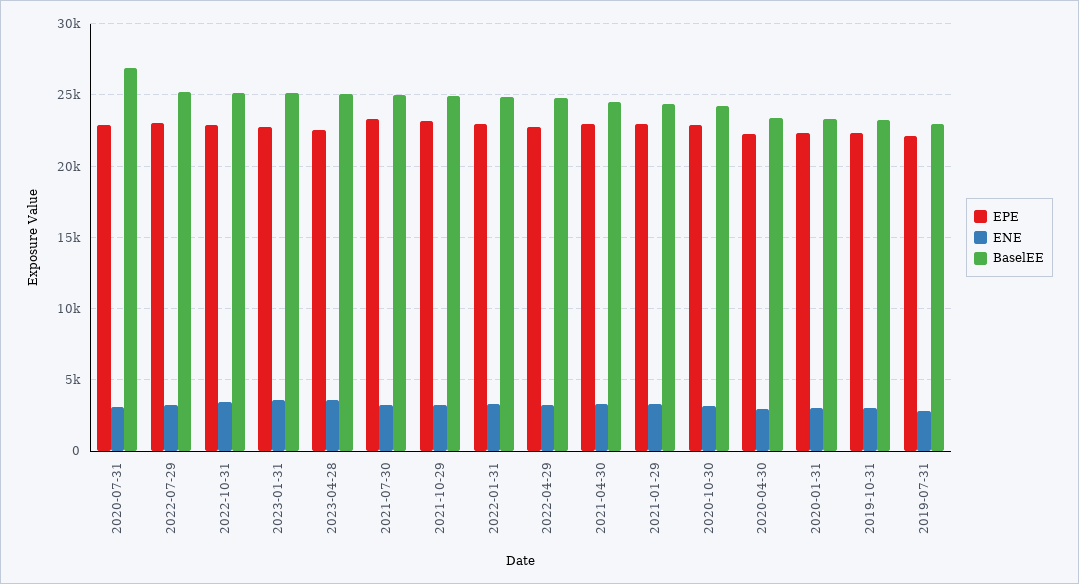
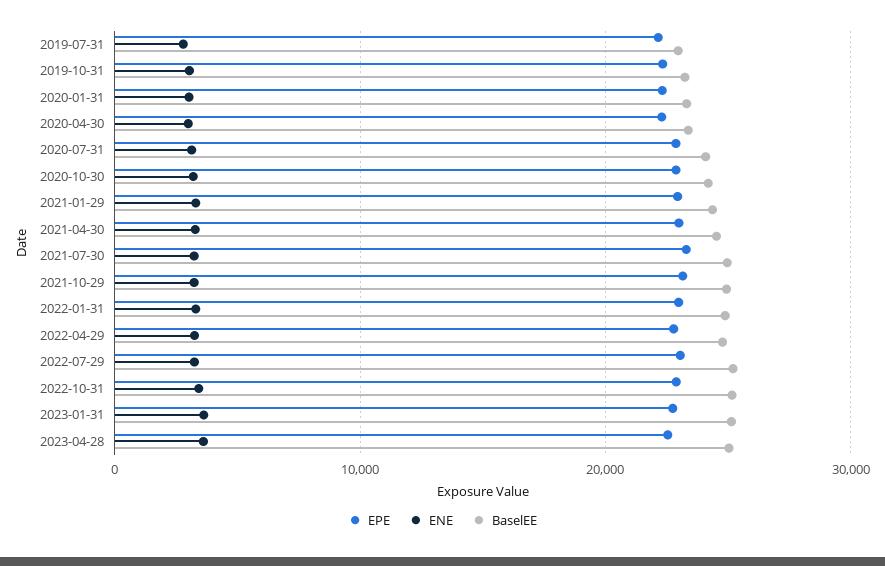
BaselEE, 2020-07-31: 27000 -> 24000

